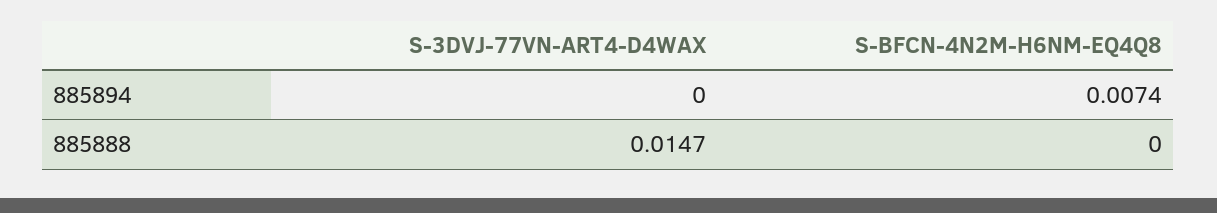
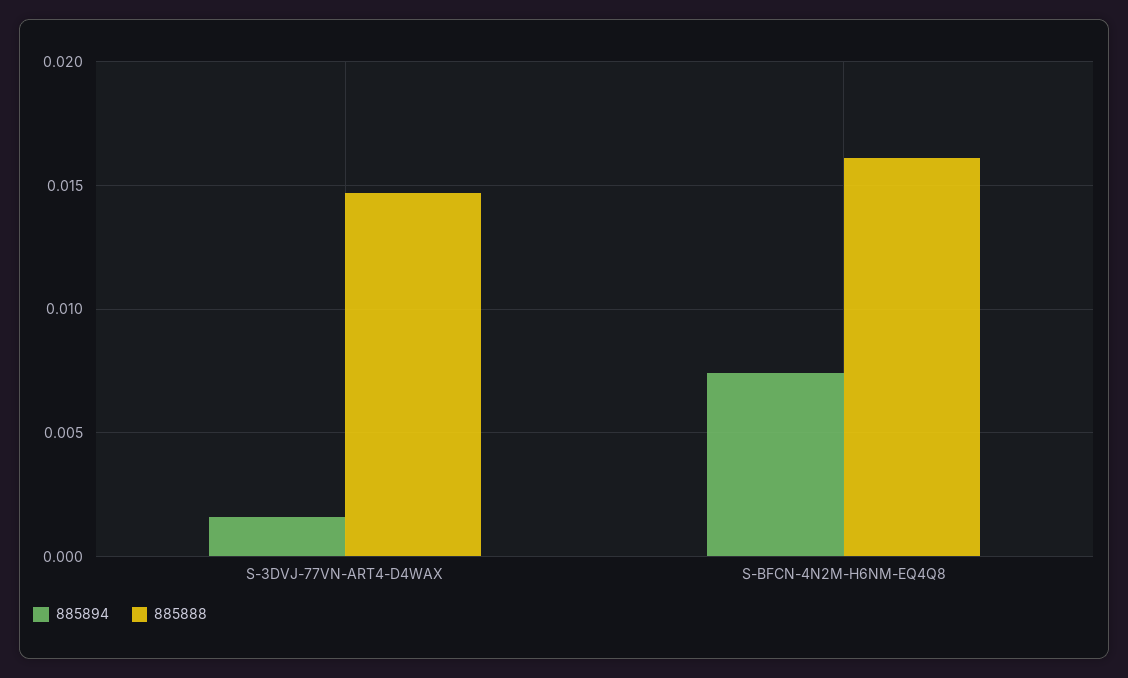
885894, S-3DVJ-77VN-ART4-D4WAX: 0 -> 0.0015
885888, S-BFCN-4N2M-H6NM-EQ4Q8: 0 -> 0.016

